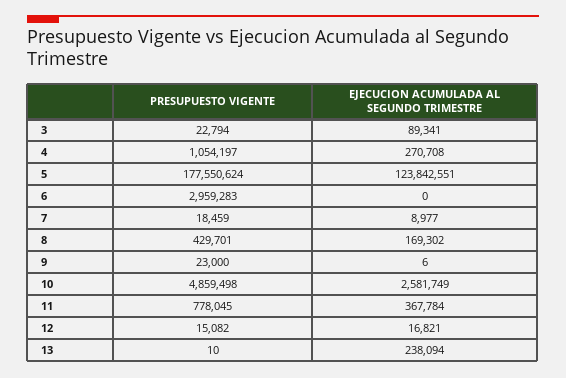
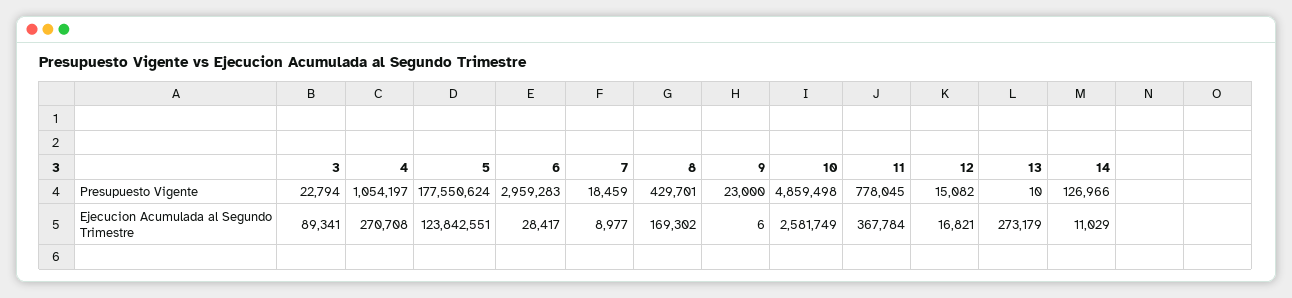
EJECUCION ACUMULADA AL SEGUNDO TRIMESTRE, 6: 0 -> 28417
EJECUCION ACUMULADA AL SEGUNDO TRIMESTRE, 13: 238094 -> 273179
PRESUPUESTO VIGENTE, 14: none -> 126966
EJECUCION ACUMULADA AL SEGUNDO TRIMESTRE, 14: none -> 11029

